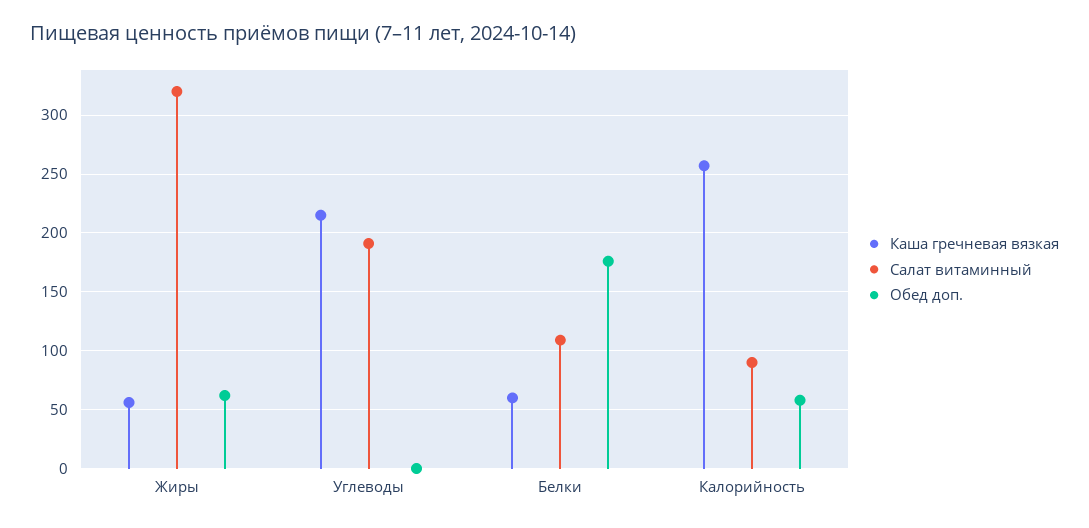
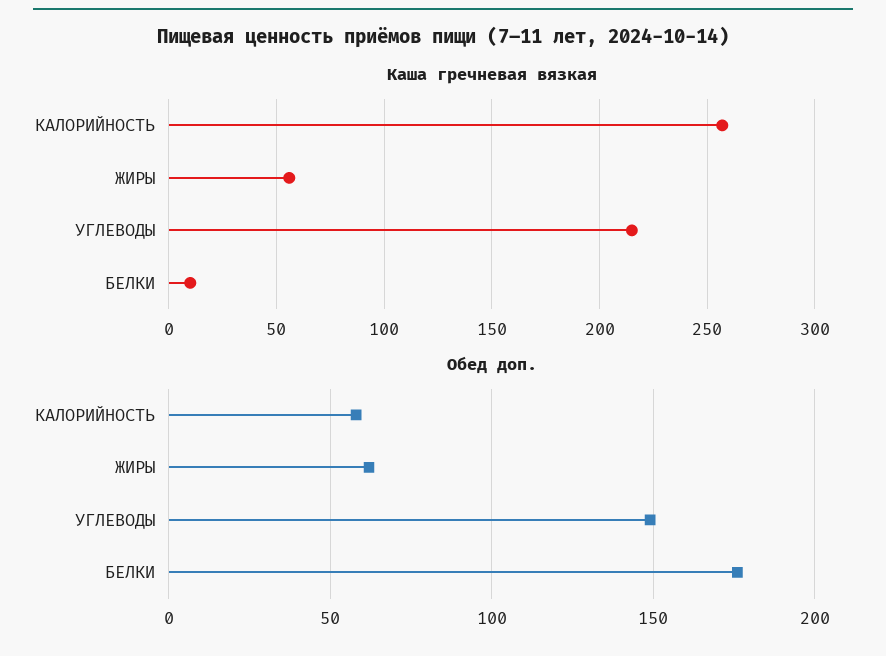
Салат витаминный, Жиры: 320 -> none
Салат витаминный, Углеводы: 190 -> none
Обед доп., Углеводы: 0 -> 150
Каша гречневая вязкая, Белки: 60 -> 10
Салат витаминный, Белки: 110 -> none
Салат витаминный, Калорийность: 90 -> none

